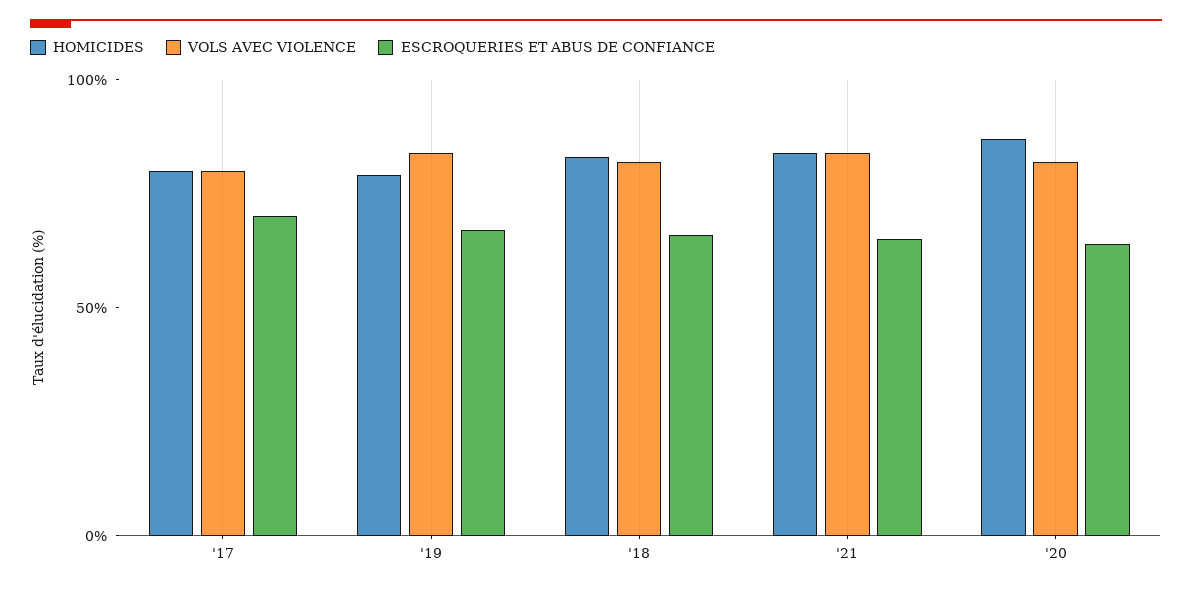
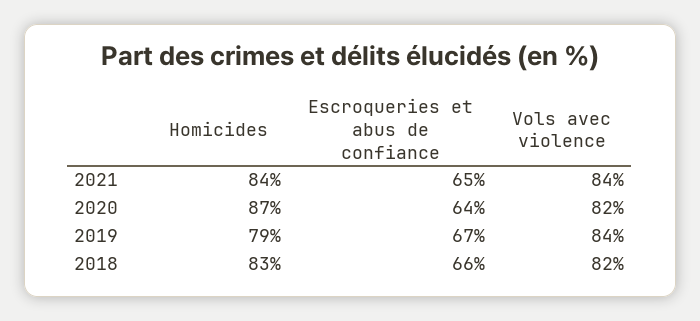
HOMICIDES, '17: 80 -> none
VOLS AVEC VIOLENCE, '17: 80 -> none
ESCROQUERIES ET ABUS DE CONFIANCE, '17: 70 -> none

